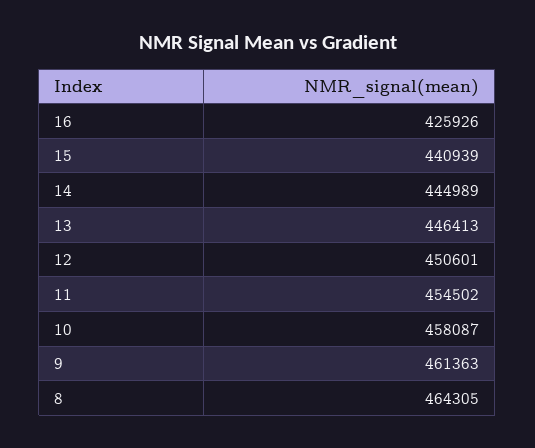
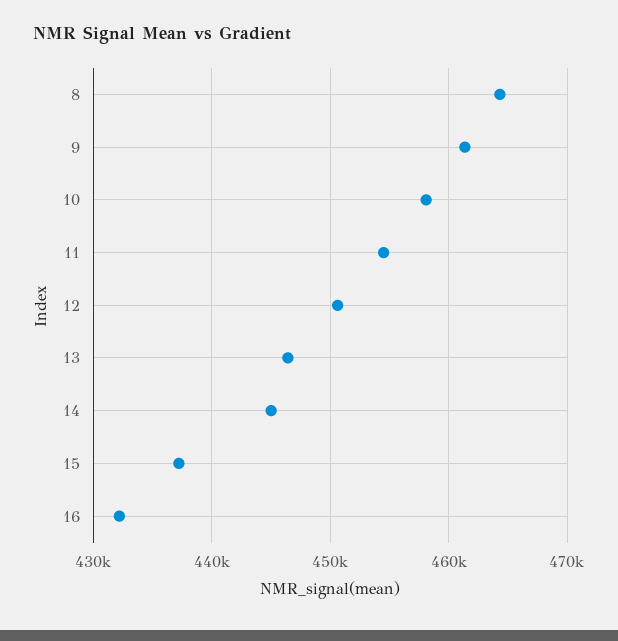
16: 425926 -> 432000
15: 440939 -> 437000

